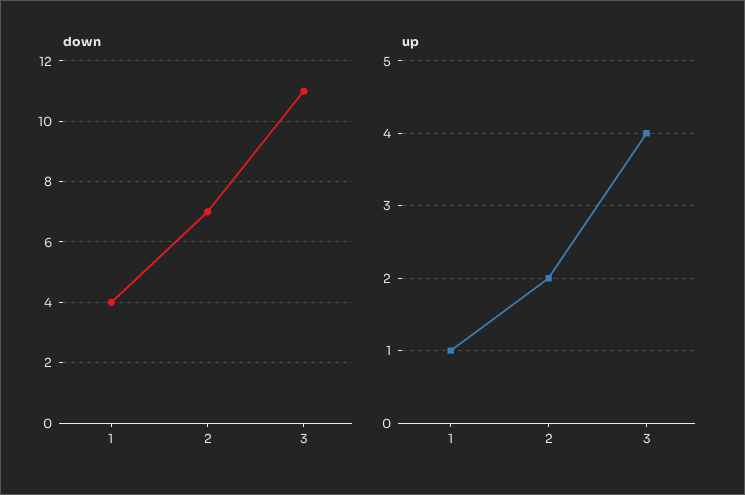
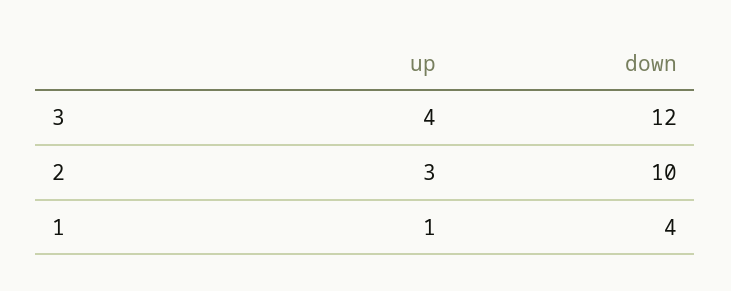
down, 2: 7 -> 10
down, 3: 11 -> 12
up, 2: 2 -> 3

